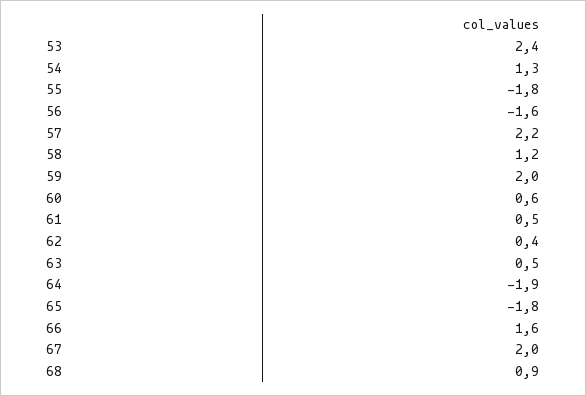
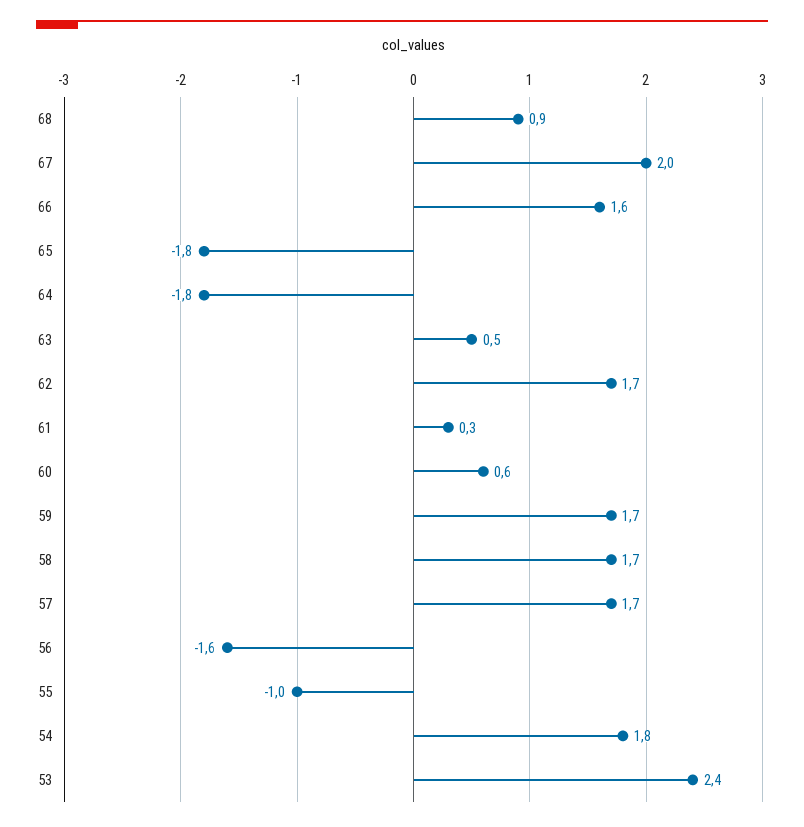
54: 1.3 -> 1.8
55: -1.8 -> -1
57: 2.2 -> 1.7
58: 1.2 -> 1.7
59: 2 -> 1.7
61: 0.5 -> 0.3
62: 0.4 -> 1.7
64: -1.9 -> -1.8

